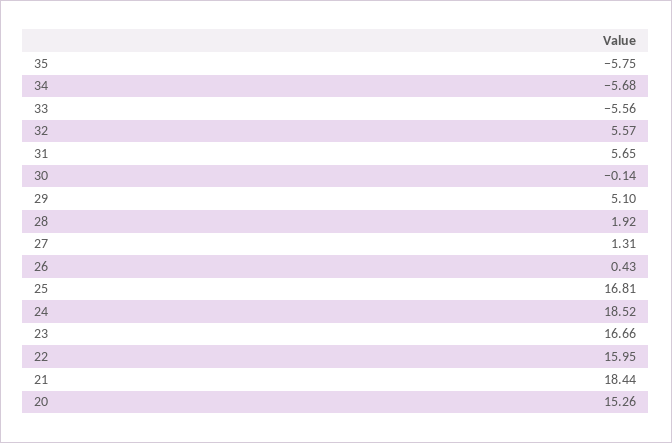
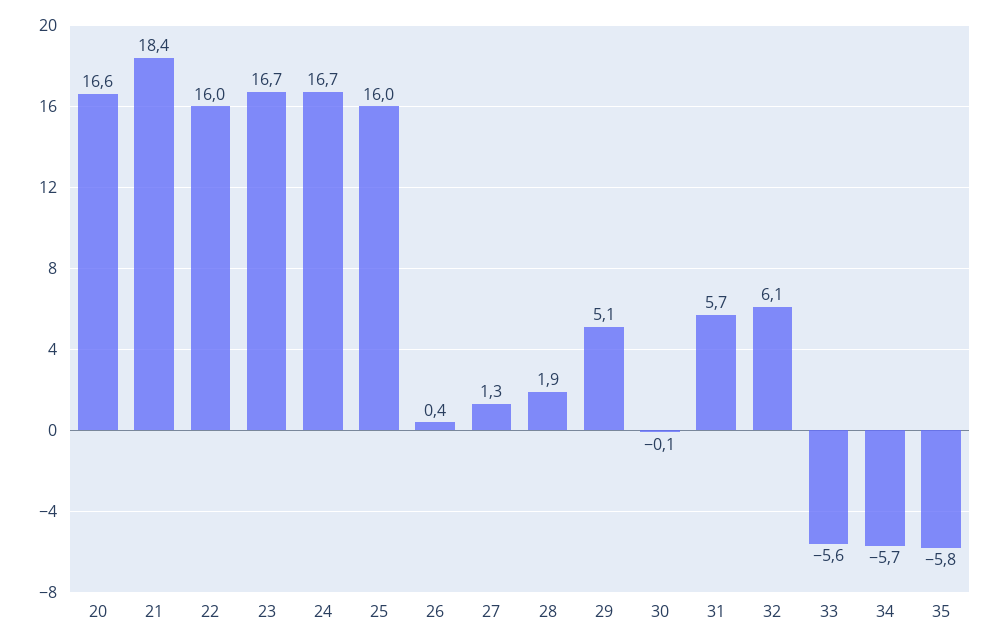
32: 5.57 -> 6.1
25: 16.81 -> 16
24: 18.52 -> 16.7
20: 15.26 -> 16.6

